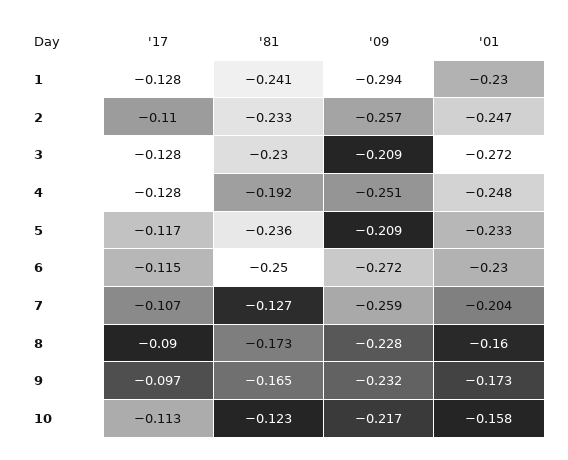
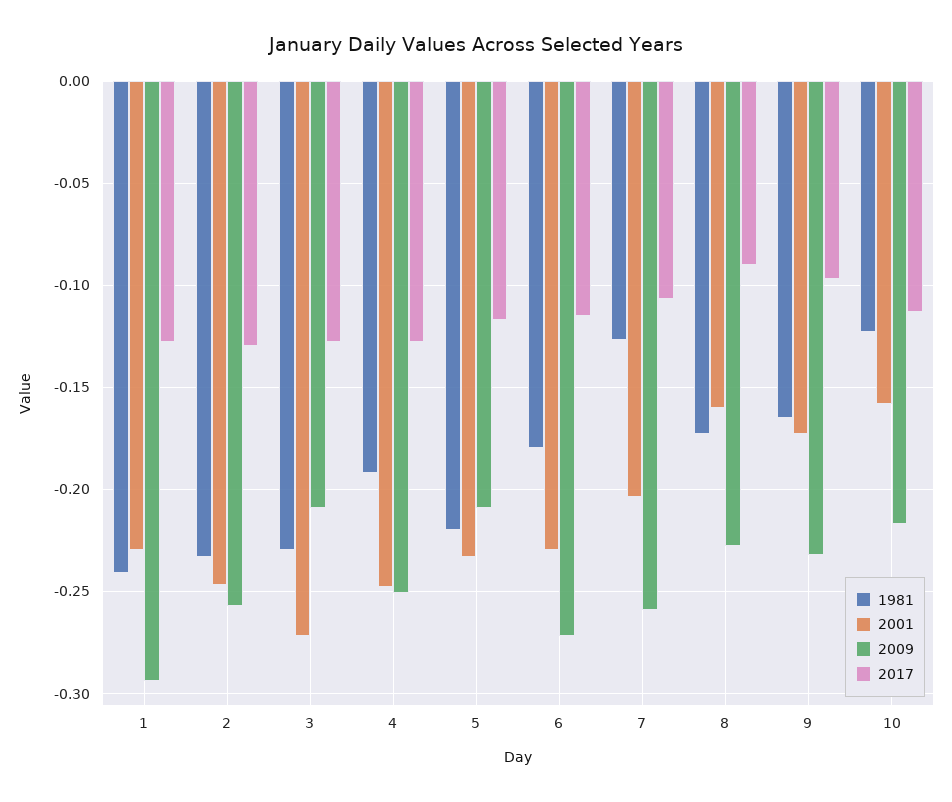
'17, 2: -0.11 -> -0.13
'81, 5: -0.236 -> -0.22
'81, 6: -0.25 -> -0.18

